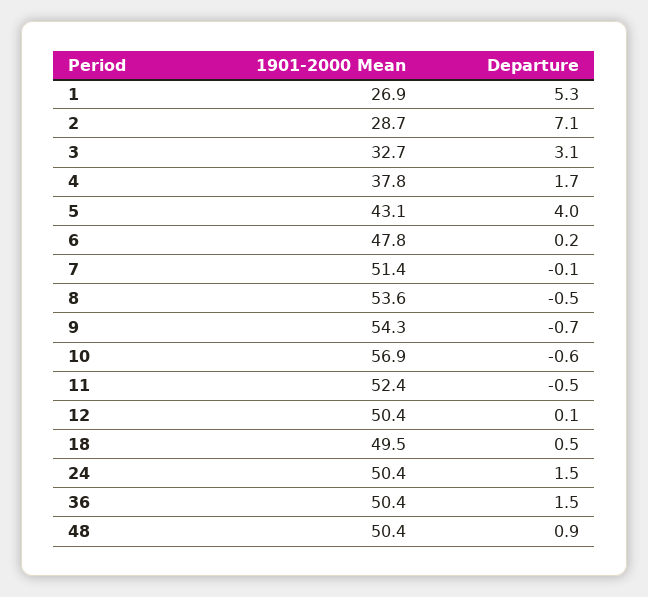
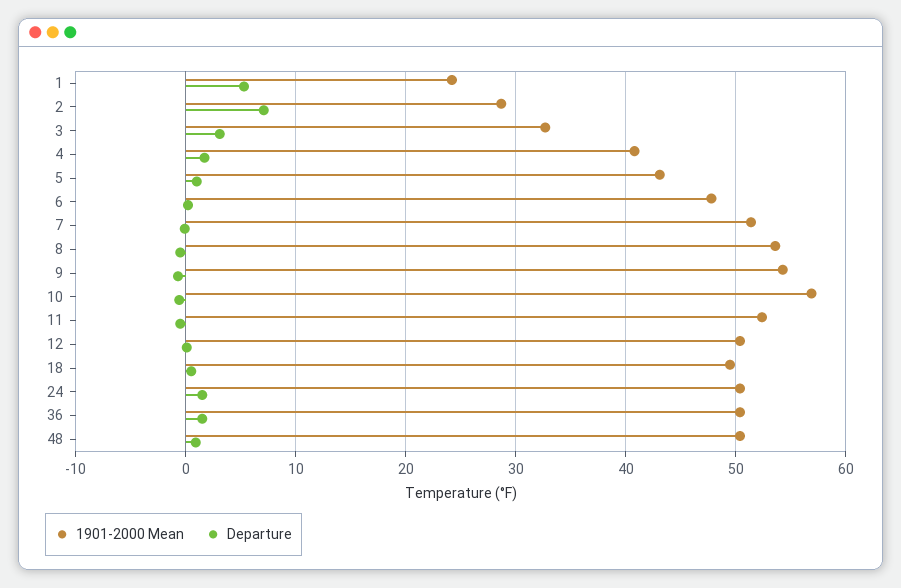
1901-2000 Mean, 1: 26.9 -> 24
1901-2000 Mean, 4: 37.8 -> 41
Departure, 5: 4 -> 1

